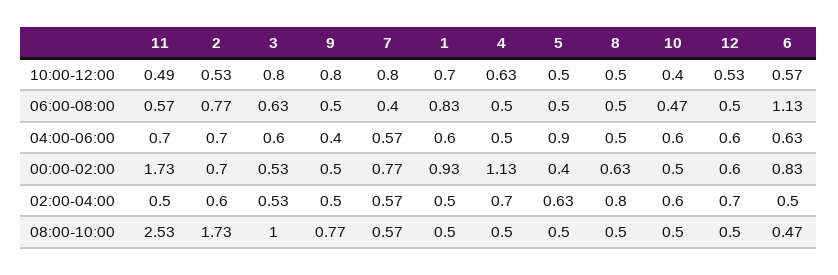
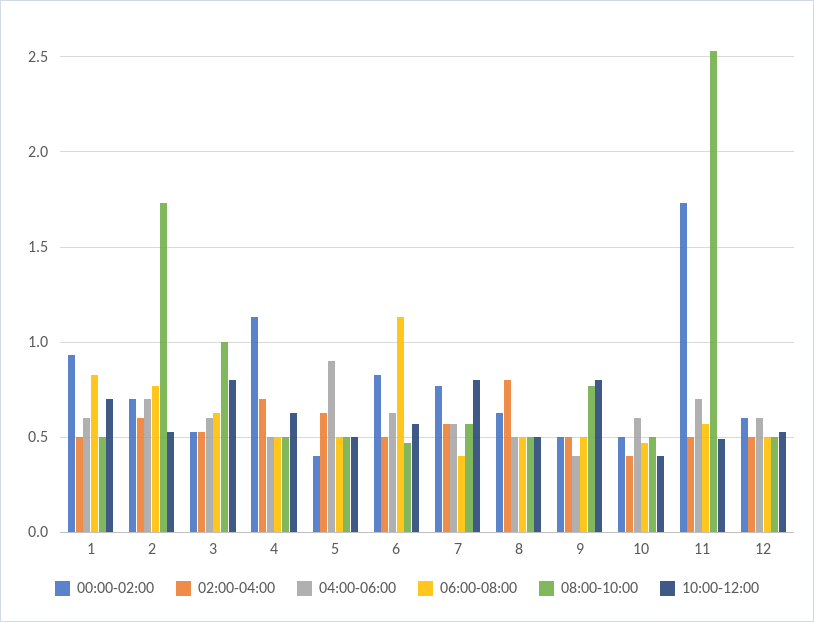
02:00-04:00, 10: 0.6 -> 0.4
02:00-04:00, 12: 0.7 -> 0.5

